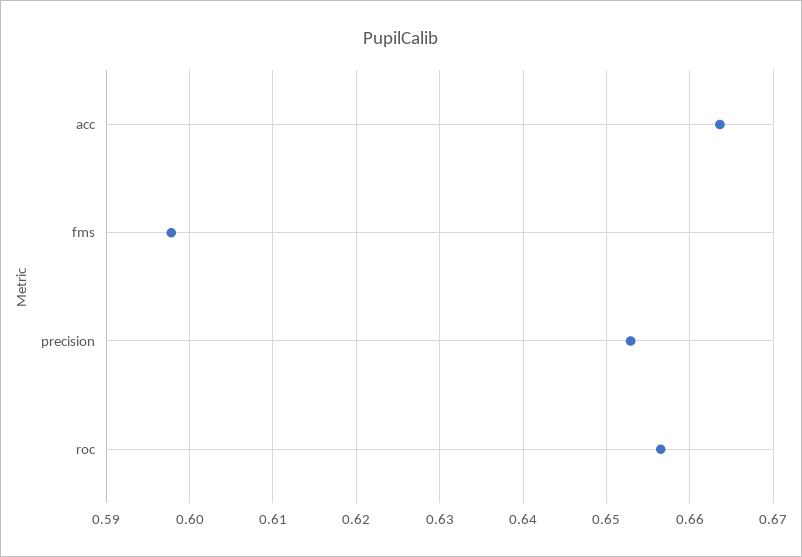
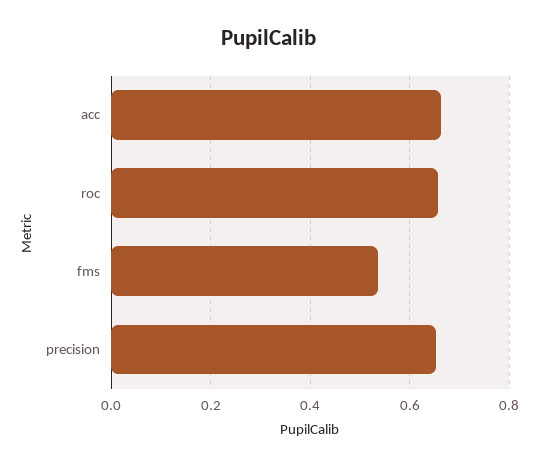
fms: 0.598 -> 0.54

